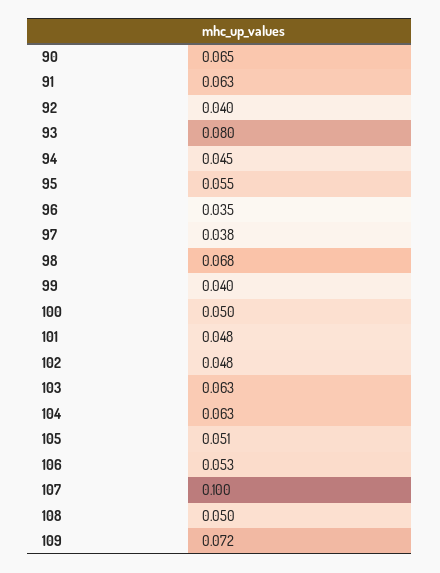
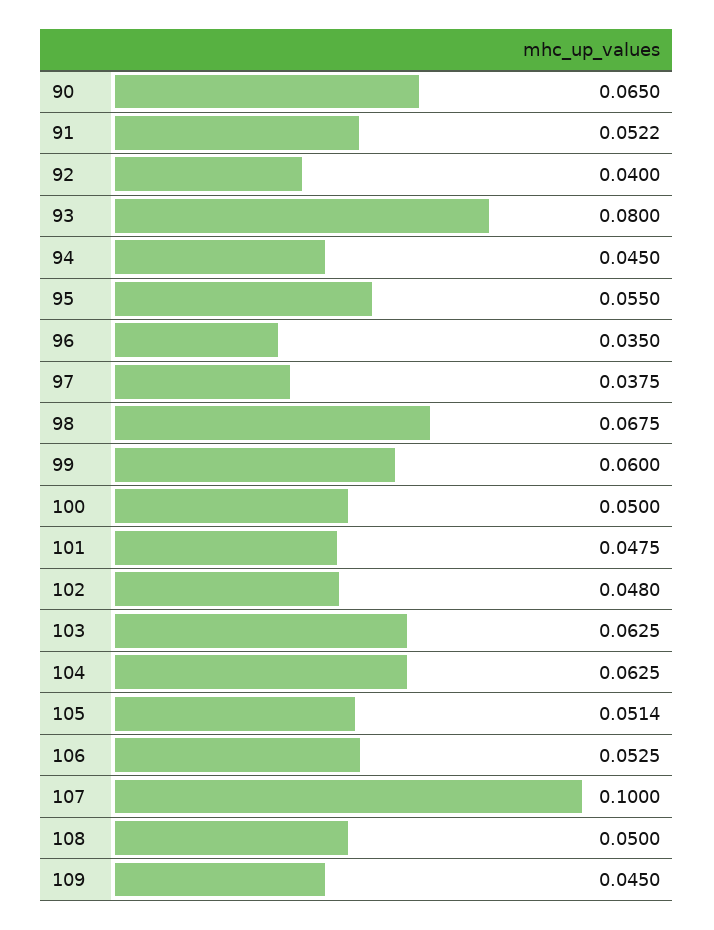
91: 0.063 -> 0.0522
99: 0.04 -> 0.06
109: 0.072 -> 0.045

